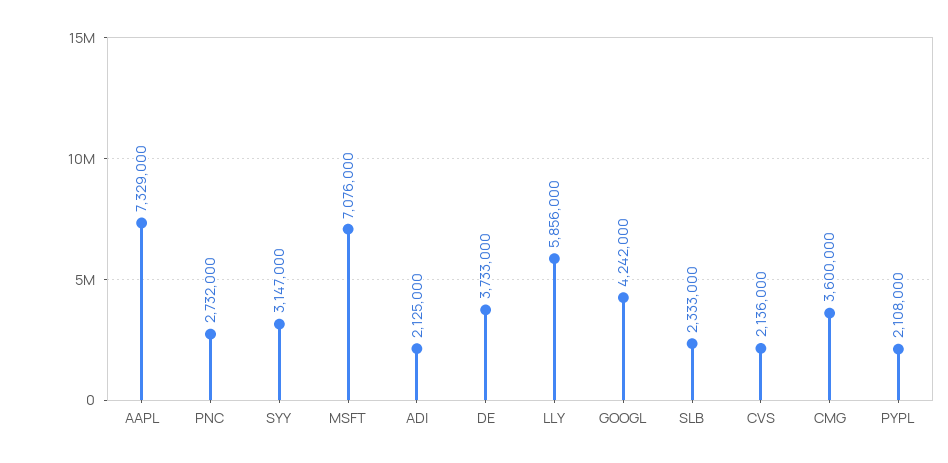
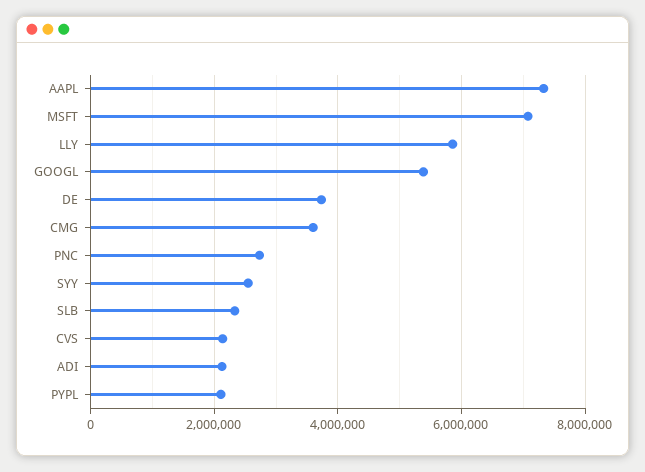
SYY: 3147000 -> 2600000
GOOGL: 4242000 -> 5400000

